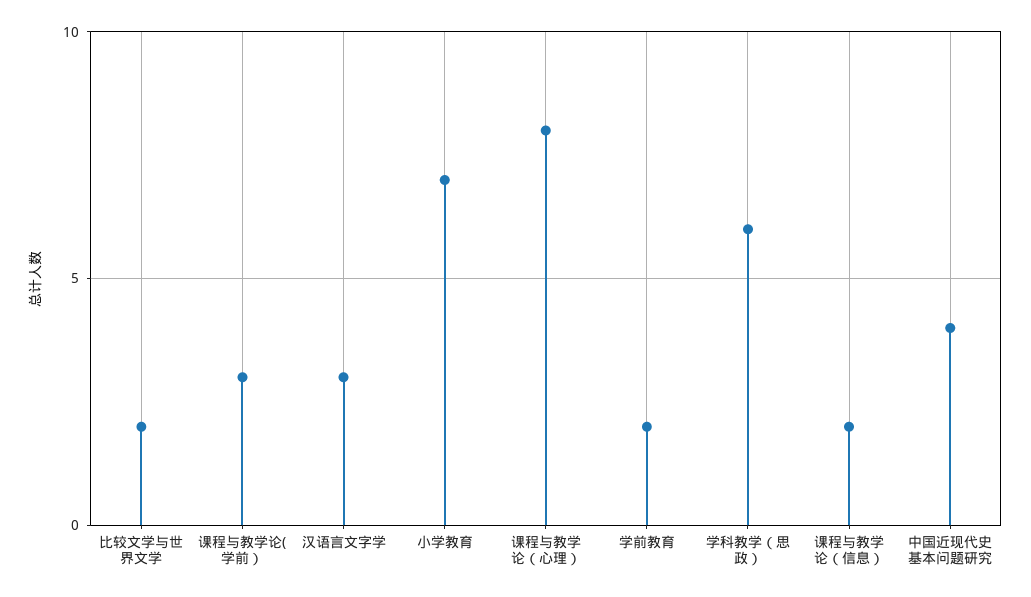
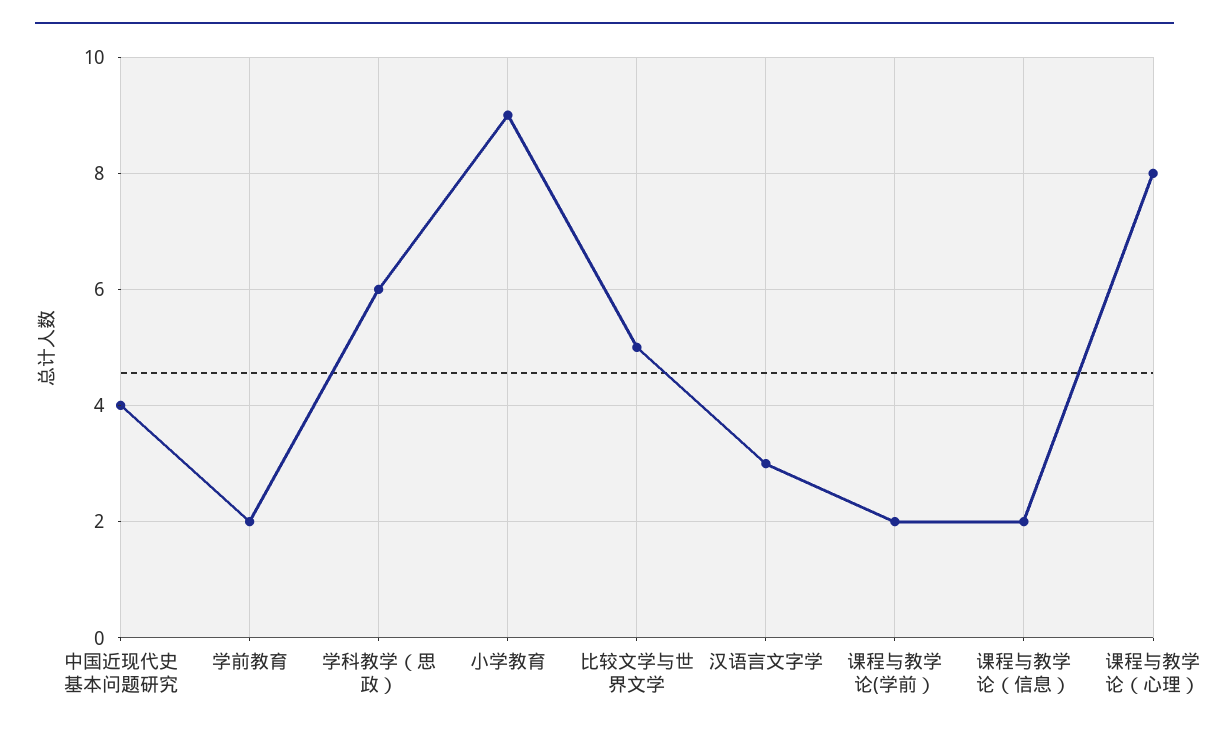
比较文学与世界文学: 2 -> 5
课程与教学论(学前）: 3 -> 2
小学教育: 7 -> 9

